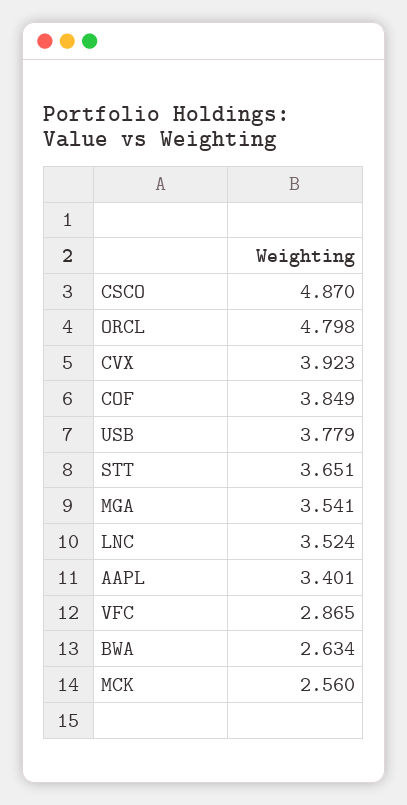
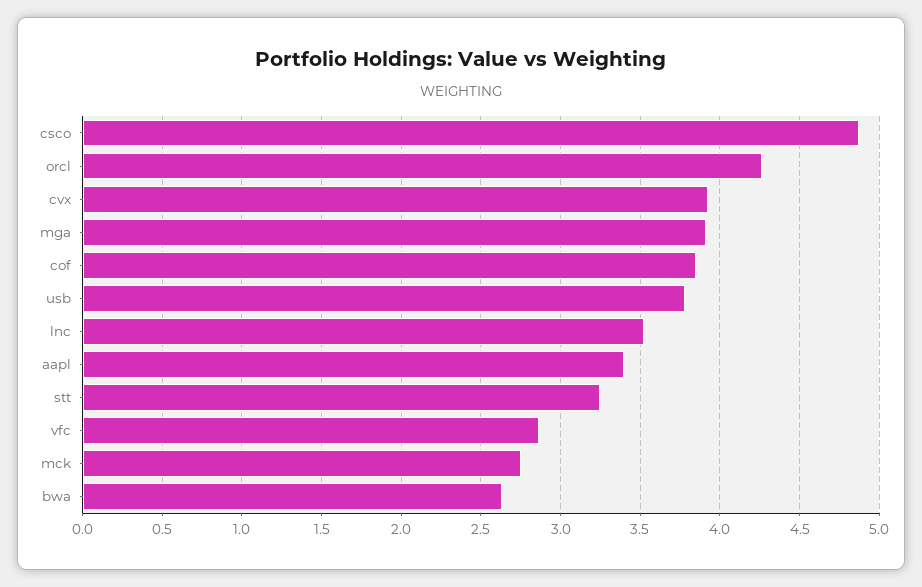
ORCL: 4.798 -> 4.25
STT: 3.651 -> 3.25
MGA: 3.541 -> 3.9
MCK: 2.56 -> 2.75

